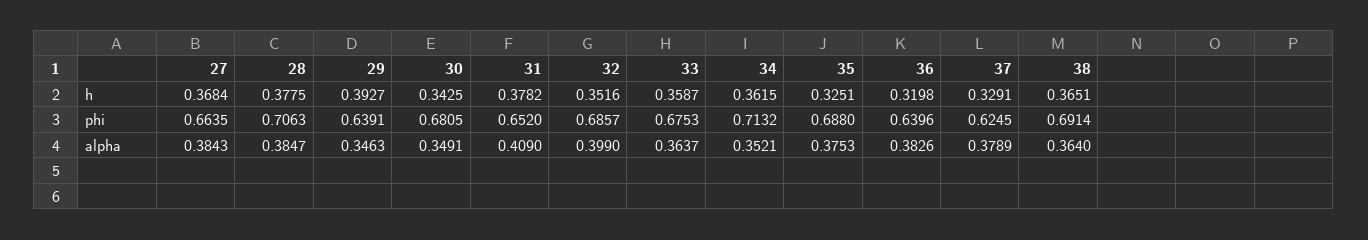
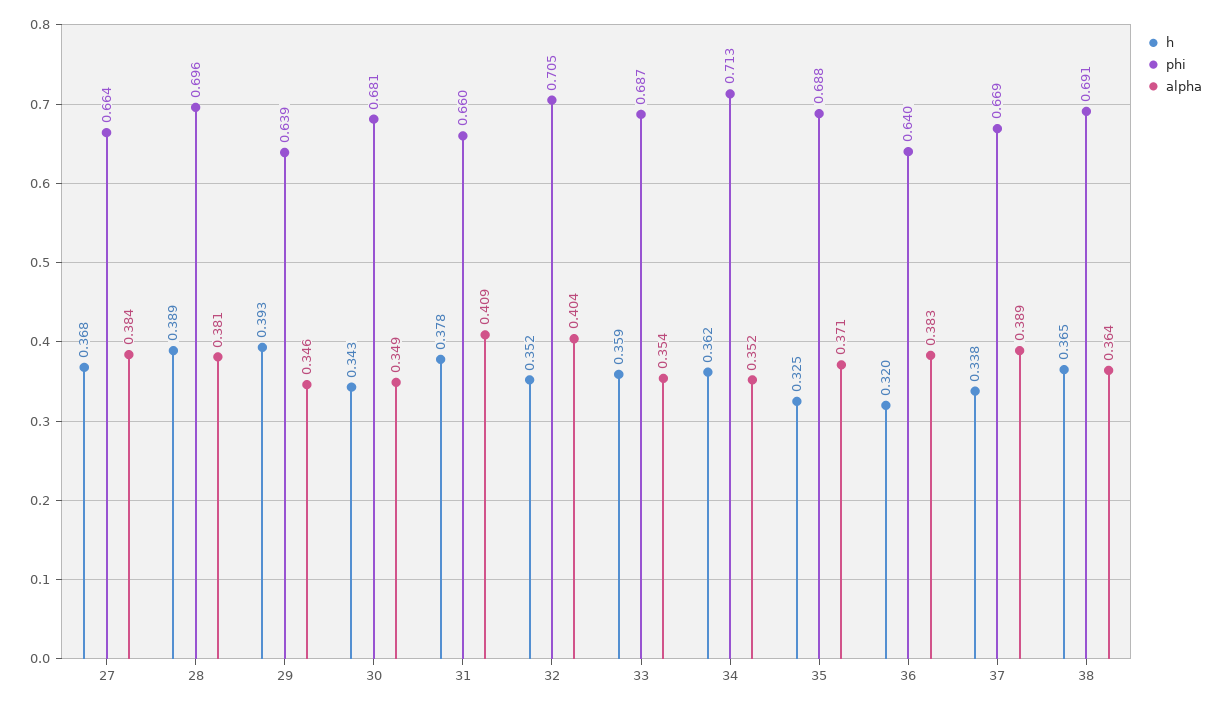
h, 28: 0.3775 -> 0.389
h, 37: 0.3291 -> 0.338
phi, 28: 0.7063 -> 0.696
phi, 31: 0.652 -> 0.66
phi, 32: 0.6857 -> 0.705
phi, 33: 0.6753 -> 0.687
phi, 37: 0.6245 -> 0.669
alpha, 28: 0.3847 -> 0.381
alpha, 32: 0.399 -> 0.404
alpha, 33: 0.3637 -> 0.354
alpha, 35: 0.3753 -> 0.371
alpha, 37: 0.3789 -> 0.389

